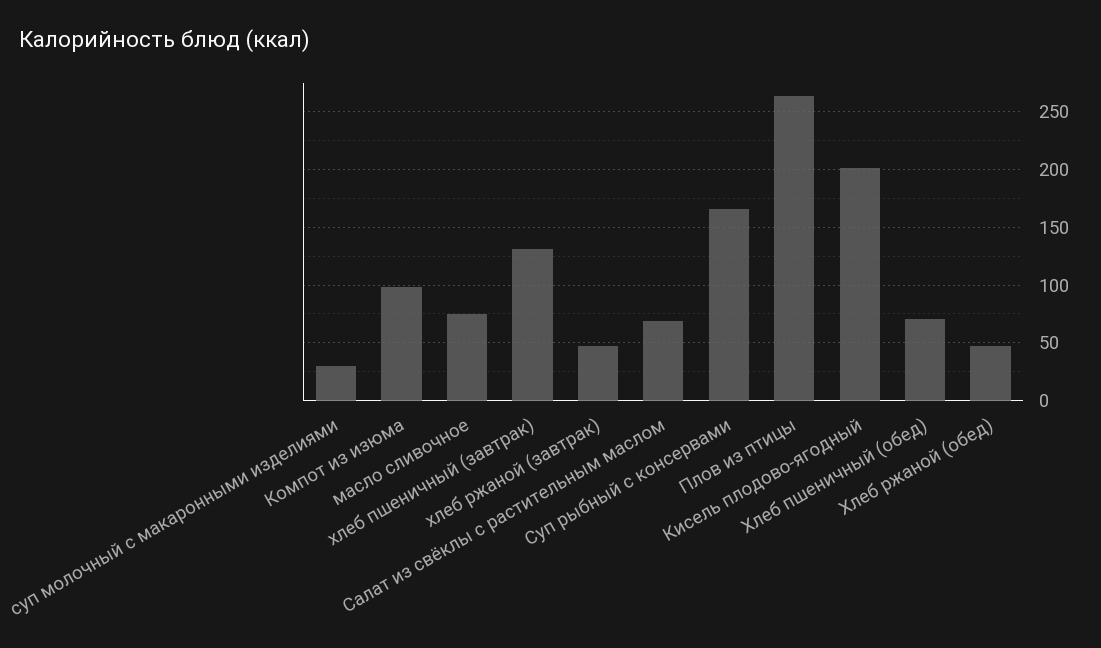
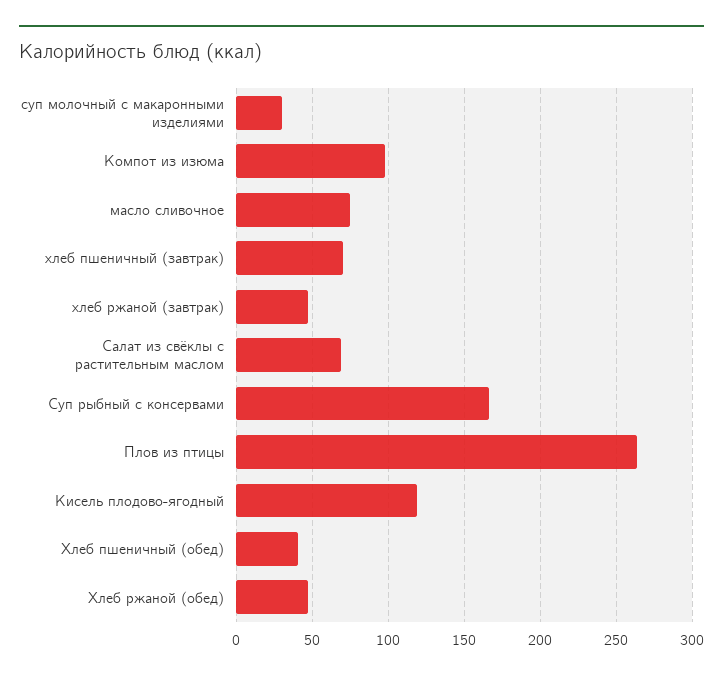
хлеб пшеничный (завтрак): 130 -> 70
Кисель плодово-ягодный: 200 -> 120
Хлеб пшеничный (обед): 70 -> 40

